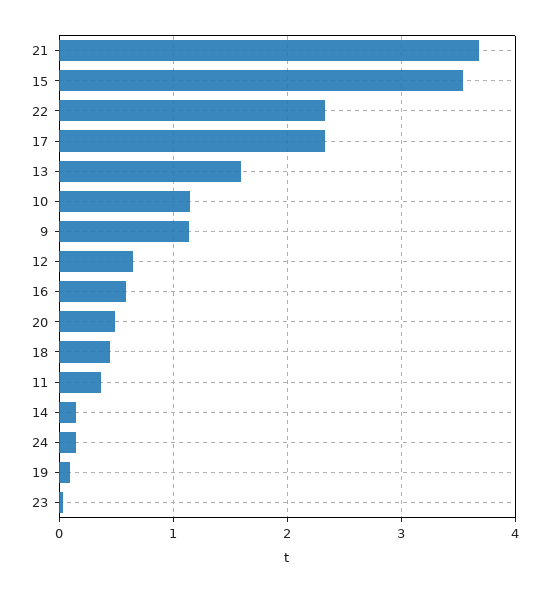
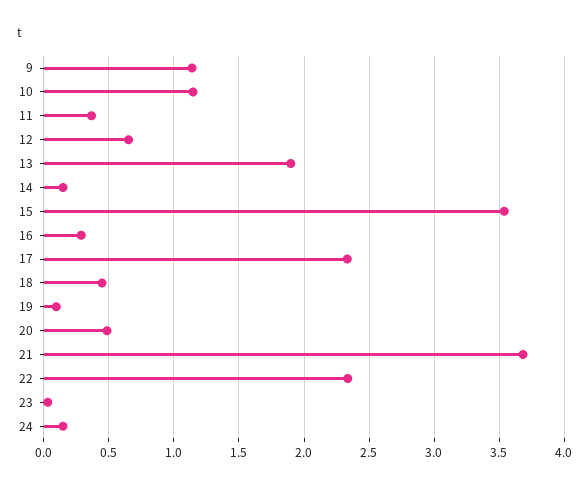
13: 1.6 -> 1.9
16: 0.6 -> 0.3

